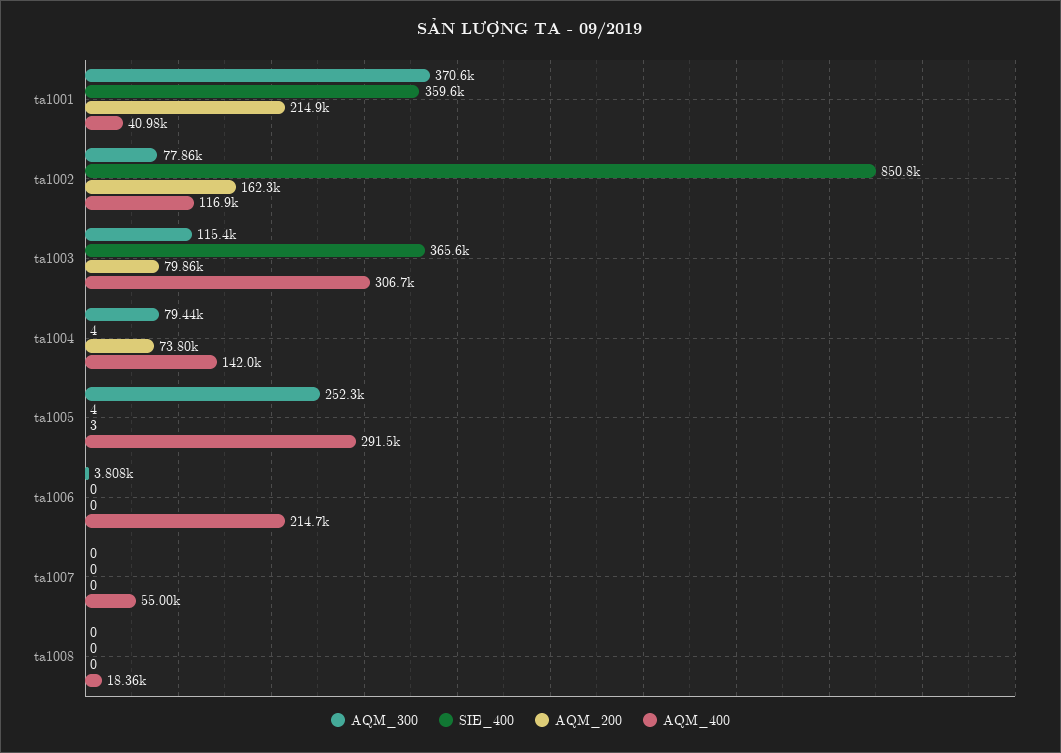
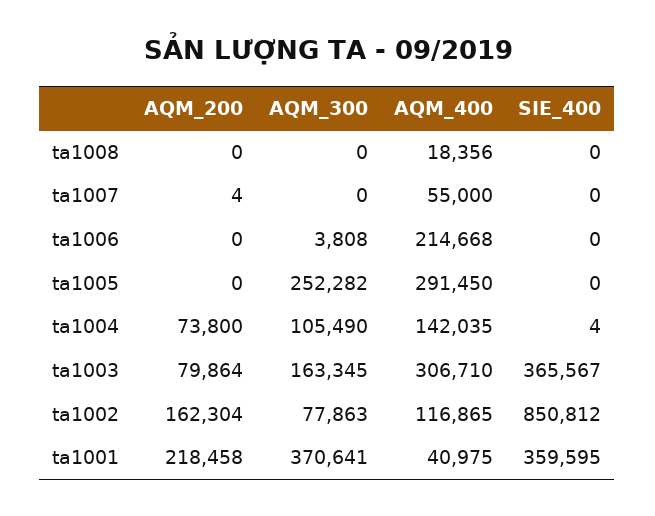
AQM_200, ta1001: 214900 -> 218458
AQM_300, ta1003: 115400 -> 163345
AQM_300, ta1004: 79440 -> 105490
SIE_400, ta1005: 4 -> 0
AQM_200, ta1005: 3 -> 0
AQM_200, ta1007: 0 -> 4

